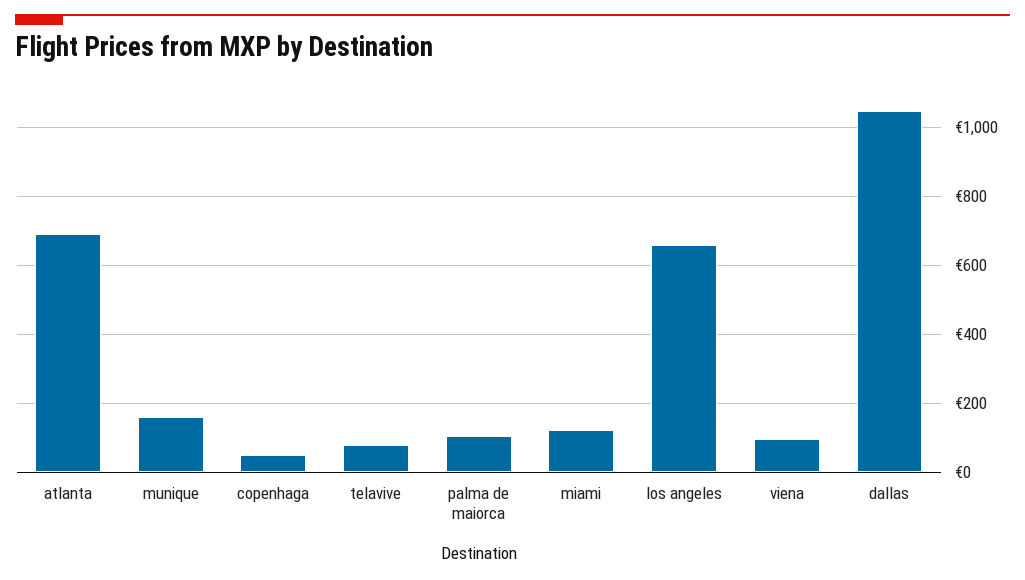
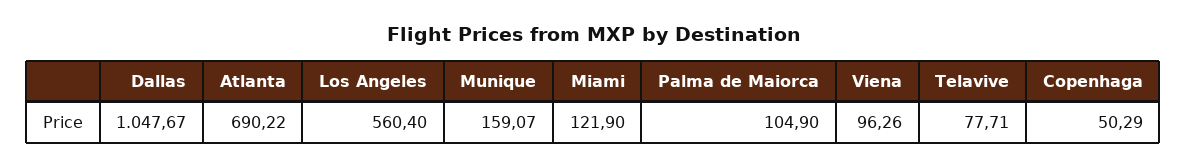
los angeles: 660 -> 560.4

